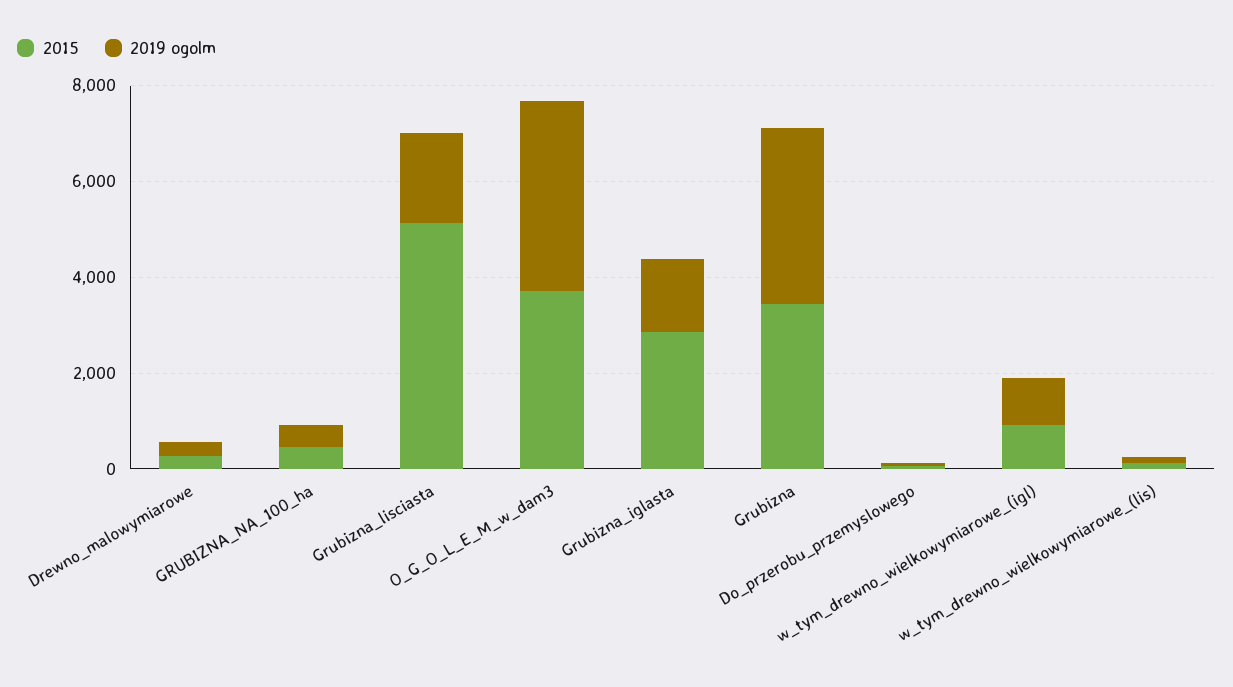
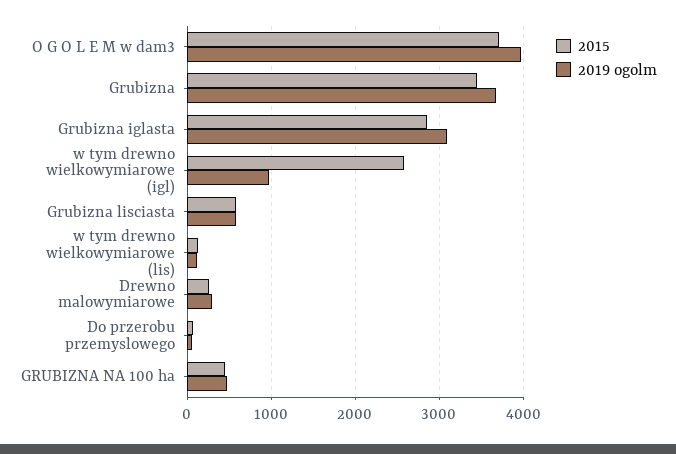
2015, Grubizna_lisciasta: 5000 -> 600
2019 ogolm, Grubizna_lisciasta: 2000 -> 600
2019 ogolm, Grubizna_iglasta: 1500 -> 3100
2015, w_tym_drewno_wielkowymiarowe_(igl): 1000 -> 2600

